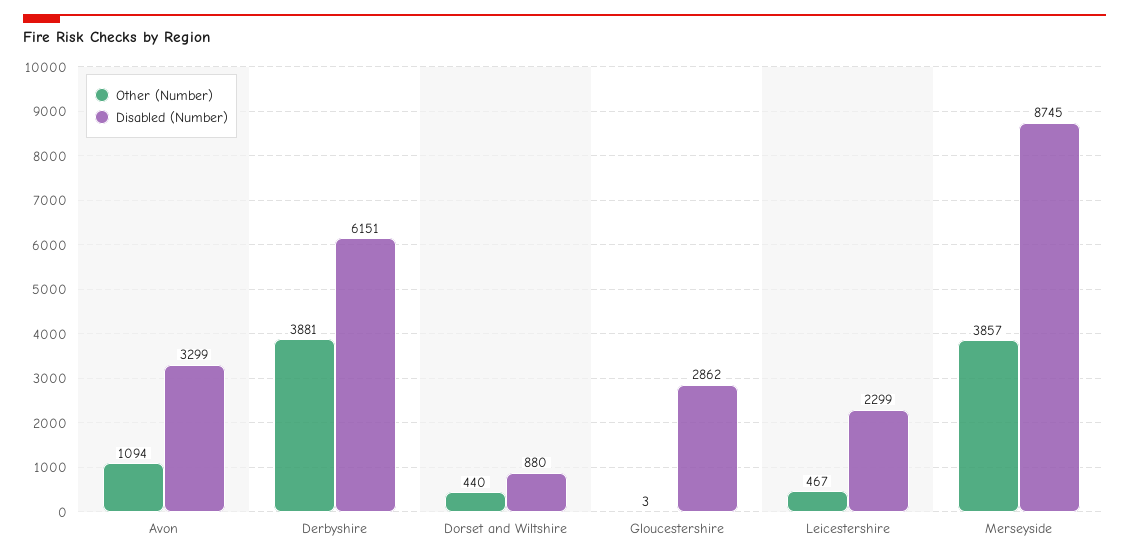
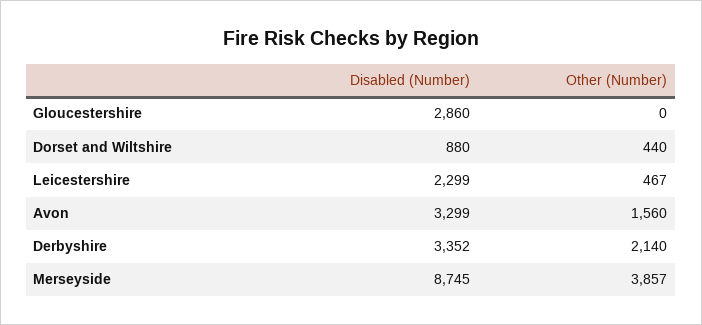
Other (Number), Avon: 1094 -> 1560
Other (Number), Derbyshire: 3881 -> 2140
Disabled (Number), Derbyshire: 6151 -> 3352
Other (Number), Gloucestershire: 3 -> 0
Disabled (Number), Gloucestershire: 2862 -> 2860

